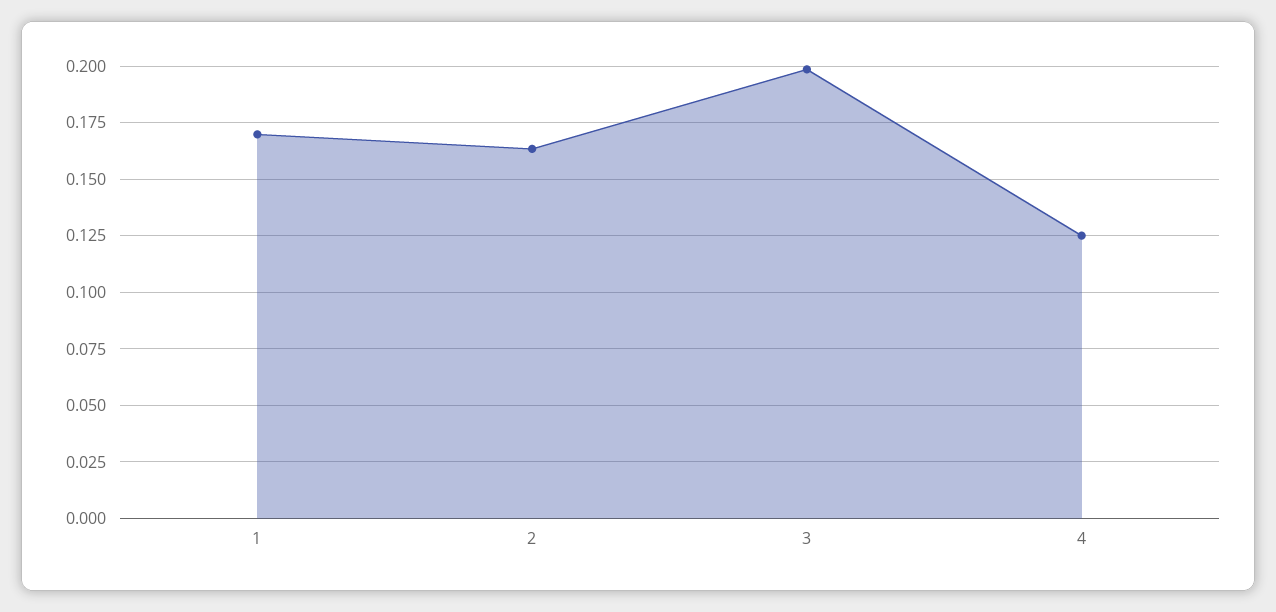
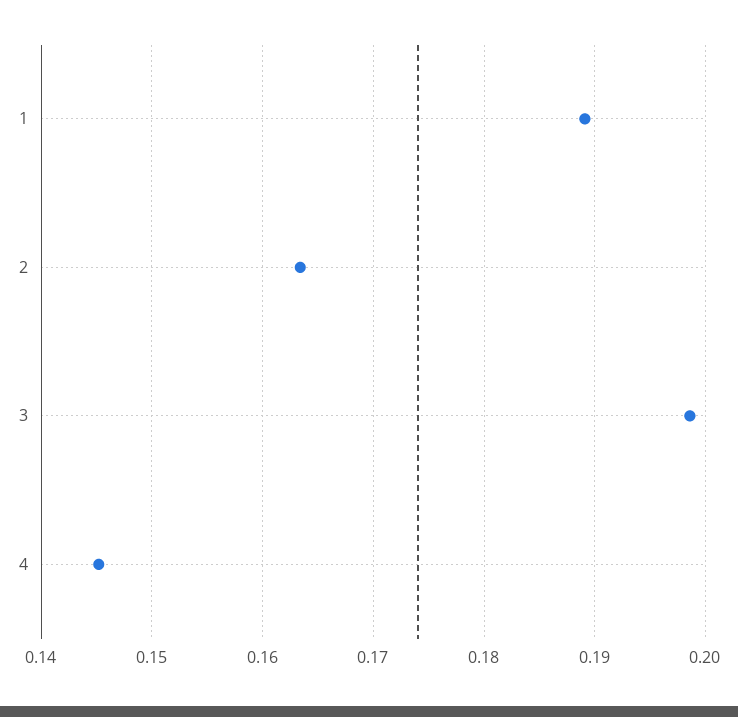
1: 0.17 -> 0.189
4: 0.125 -> 0.145

